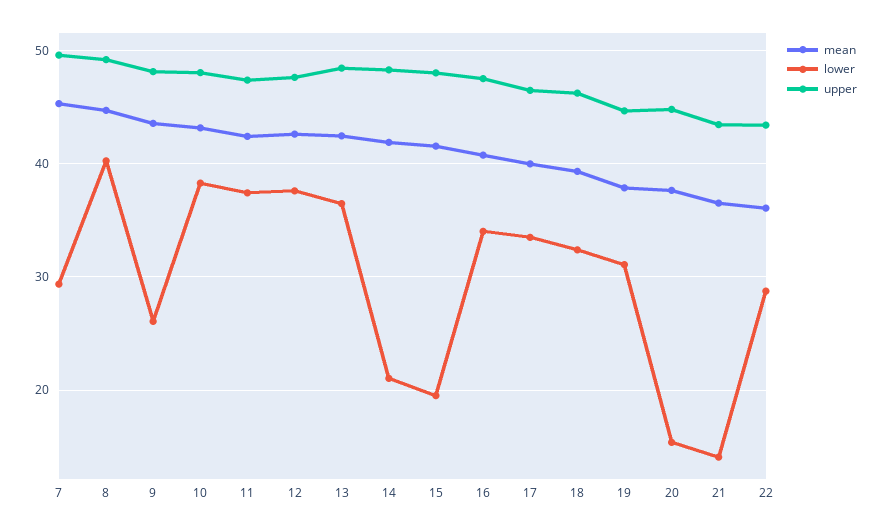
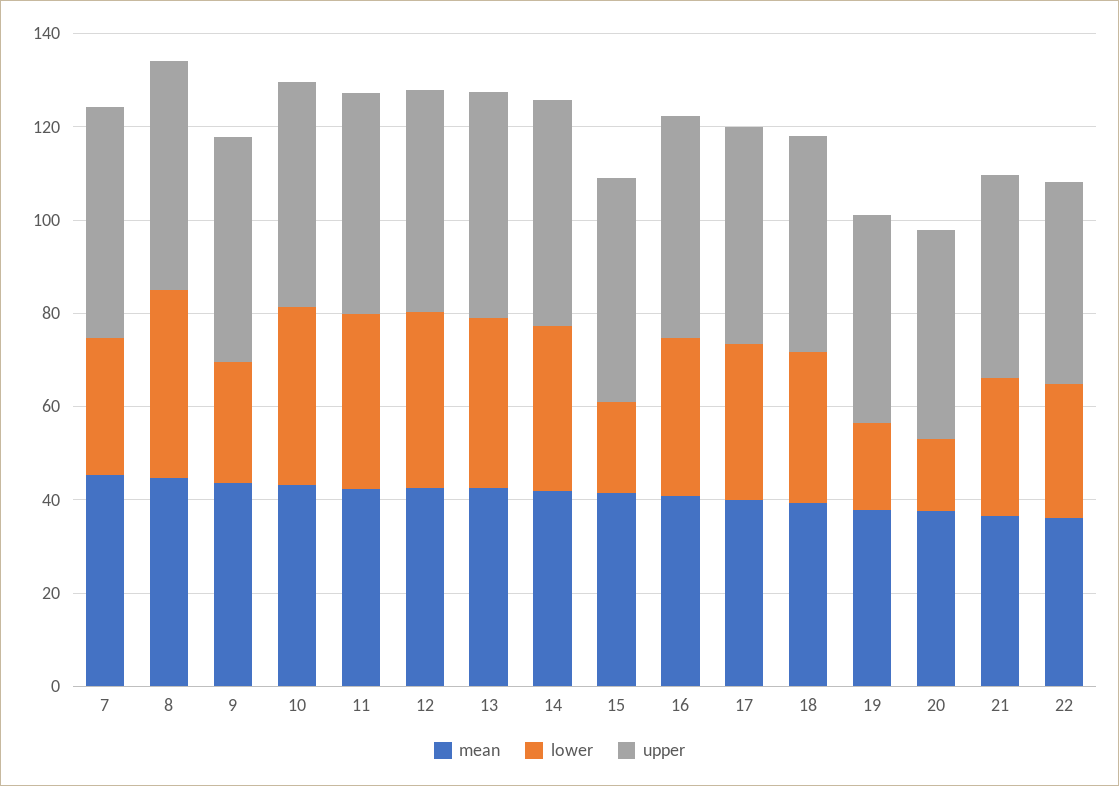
lower, 14: 21 -> 35
lower, 19: 31 -> 20
lower, 21: 14 -> 30

